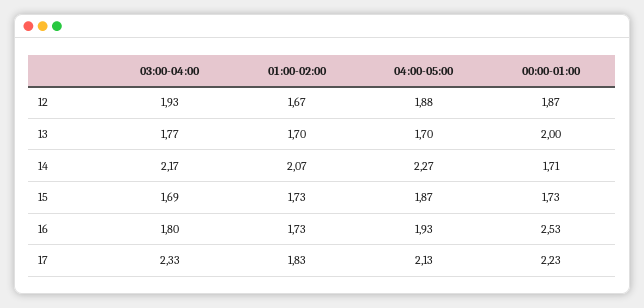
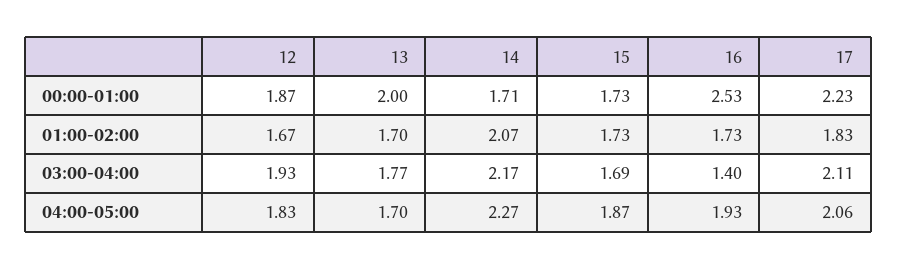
04:00-05:00, 12: 1.88 -> 1.83
03:00-04:00, 16: 1.8 -> 1.4
03:00-04:00, 17: 2.33 -> 2.11
04:00-05:00, 17: 2.13 -> 2.06

